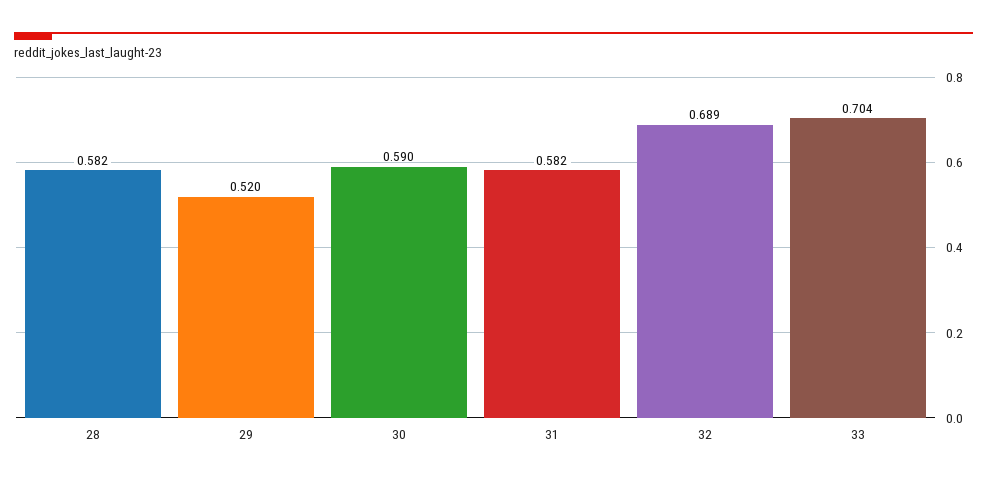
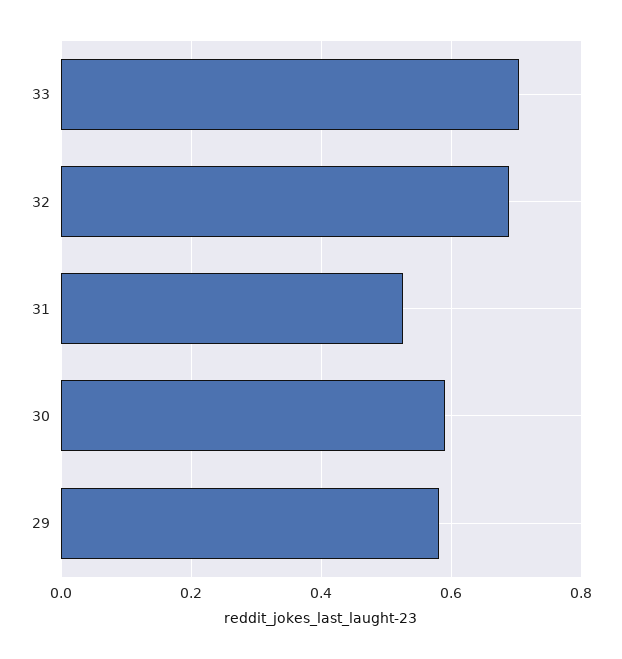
28: 0.582 -> none
29: 0.52 -> 0.58
31: 0.582 -> 0.52

